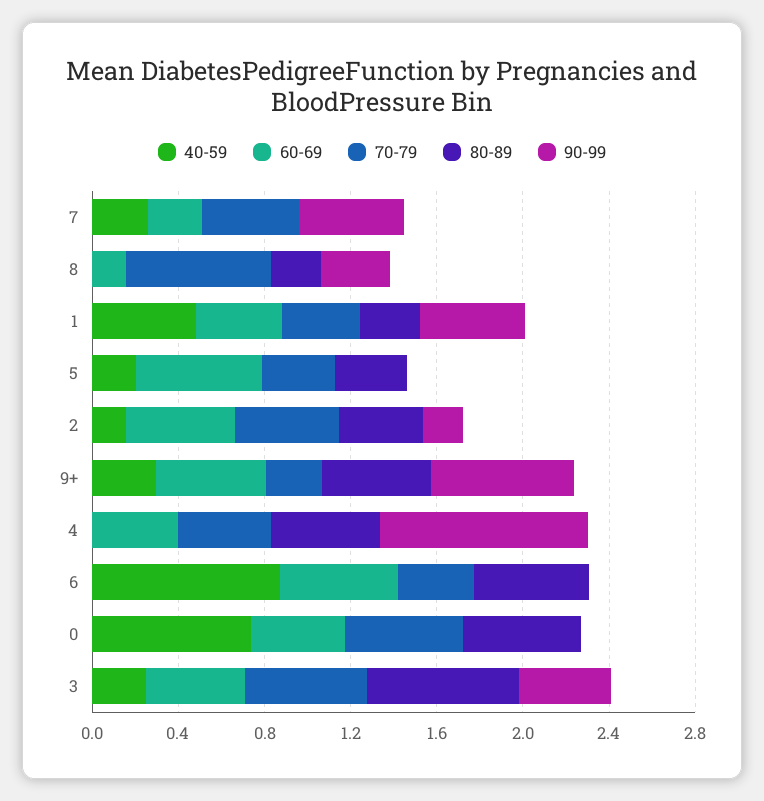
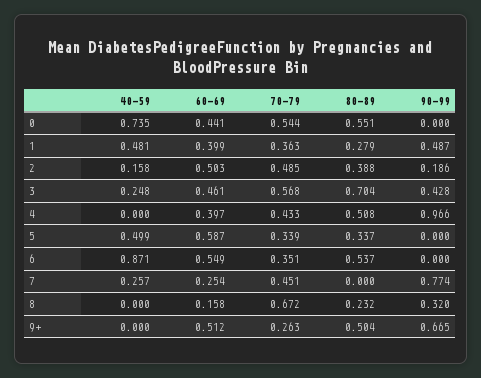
90-99, 7: 0.5 -> 0.774
40-59, 5: 0.2 -> 0.499
40-59, 9+: 0.3 -> 0

